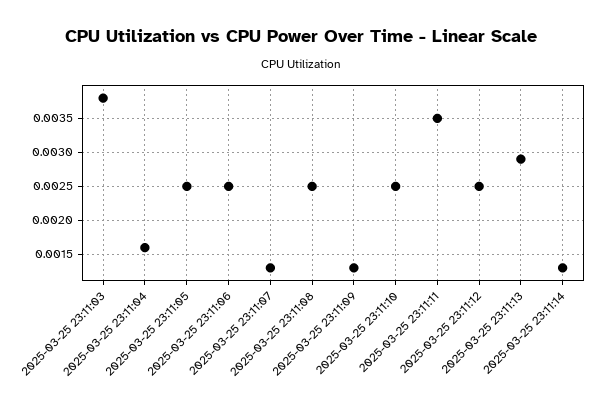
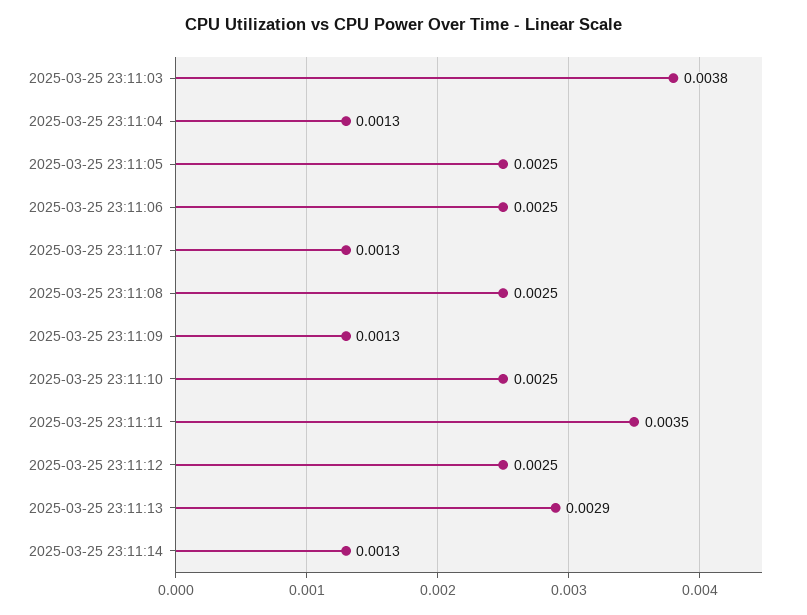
2025-03-25 23:11:04: 0.0016 -> 0.0013

